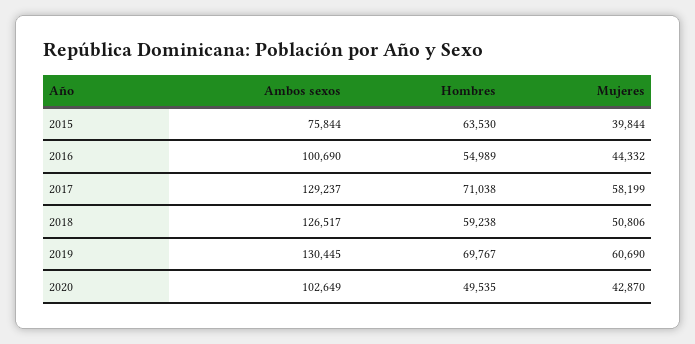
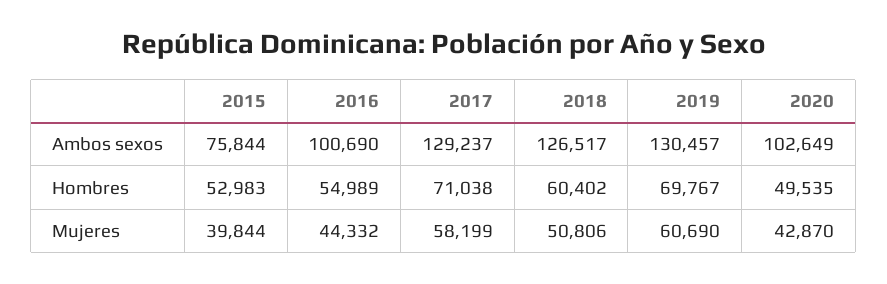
Hombres, 2015: 63530 -> 52983
Hombres, 2018: 59238 -> 60402
Ambos sexos, 2019: 130445 -> 130457

